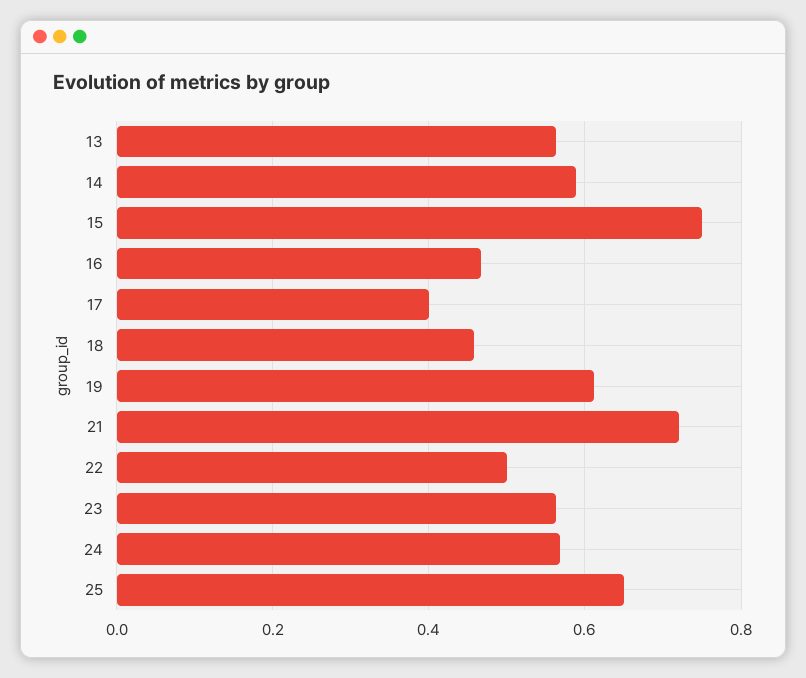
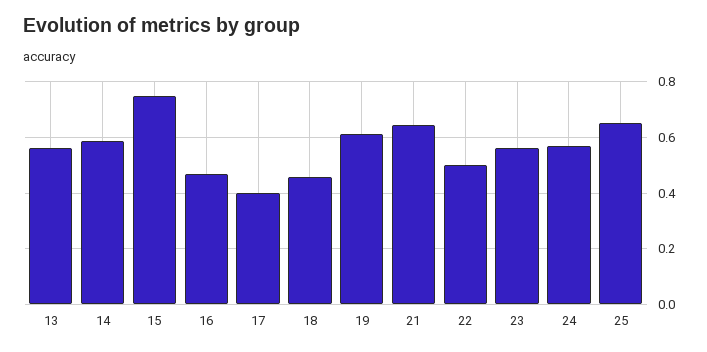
21: 0.72 -> 0.65

